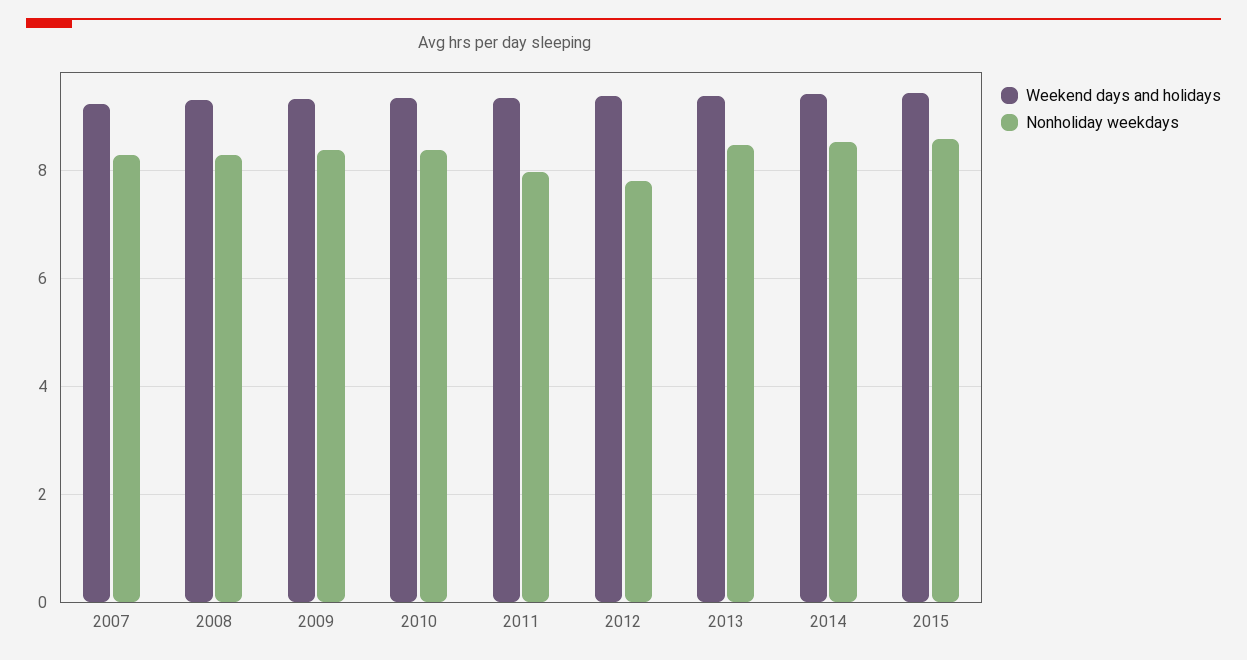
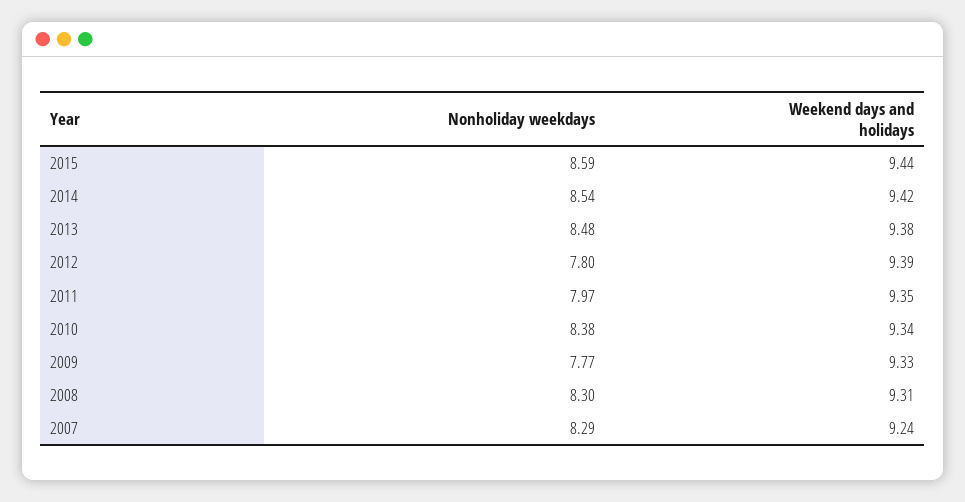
Nonholiday weekdays, 2009: 8.4 -> 7.77

